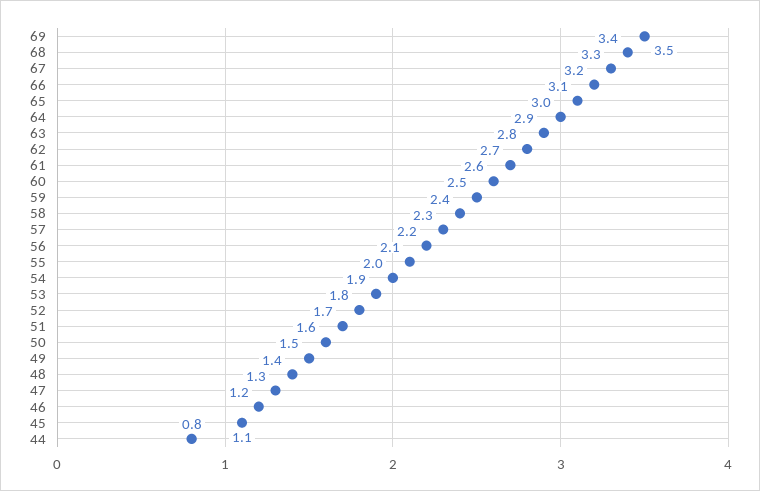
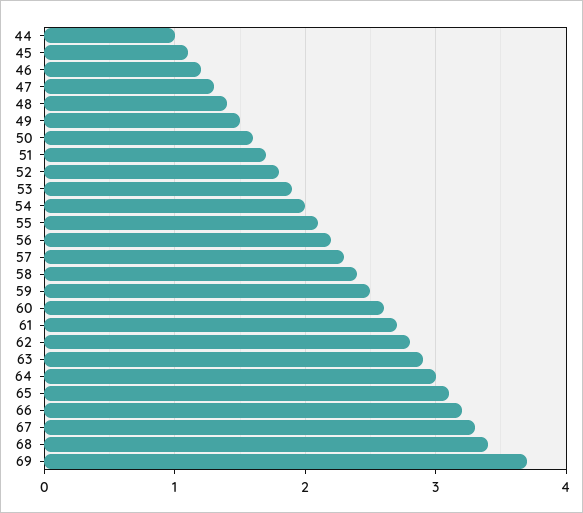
69: 3.5 -> 3.7
44: 0.8 -> 1

